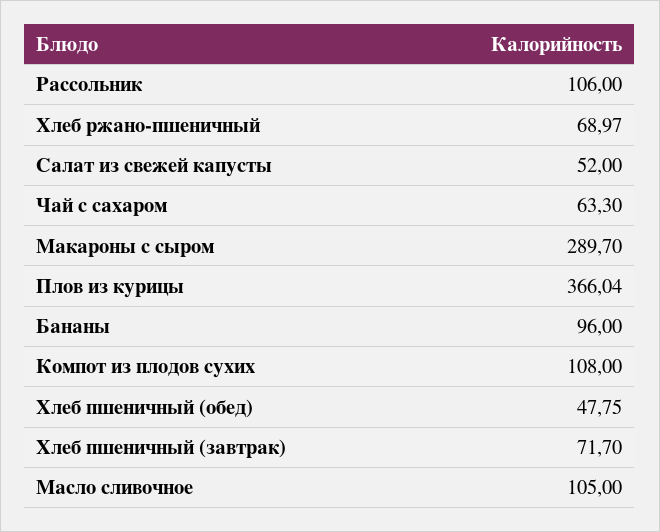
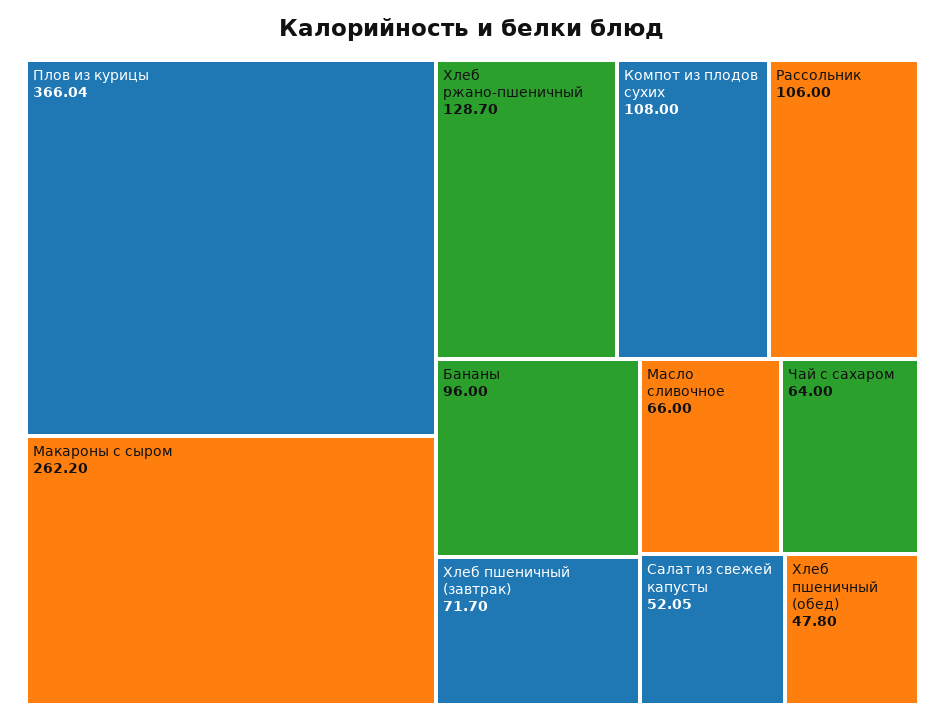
Хлеб ржано-пшеничный: 68.97 -> 128.7
Салат из свежей капусты: 52 -> 52.05
Чай с сахаром: 63.3 -> 64
Макароны с сыром: 289.7 -> 262.2
Хлеб пшеничный (обед): 47.75 -> 47.8
Масло сливочное: 105 -> 66

